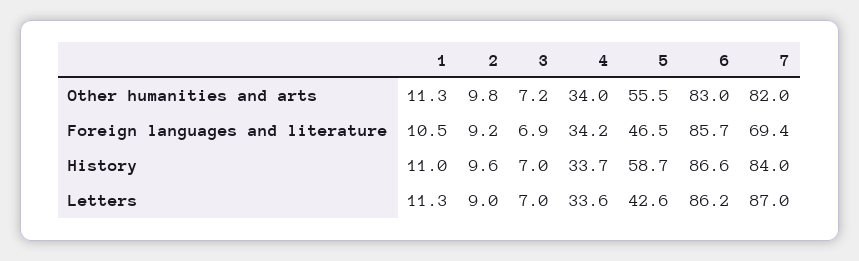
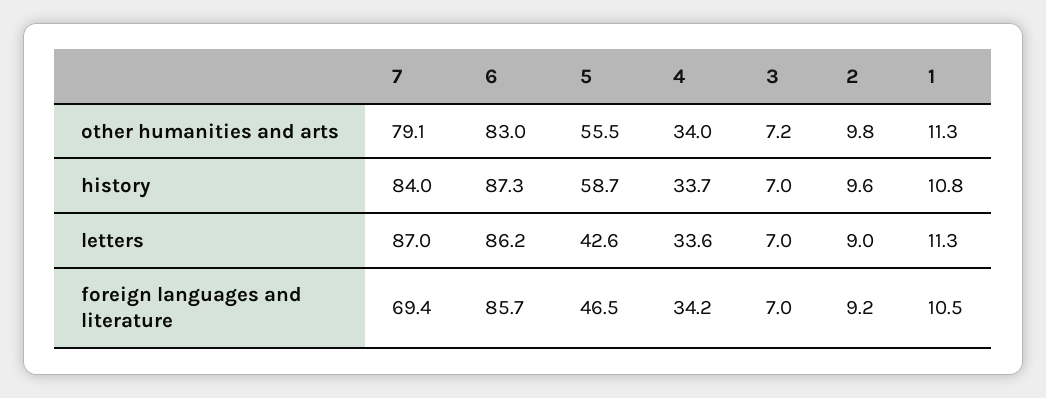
7, Other humanities and arts: 82 -> 79.1
3, Foreign languages and literature: 6.9 -> 7
1, History: 11 -> 10.8
6, History: 86.6 -> 87.3

